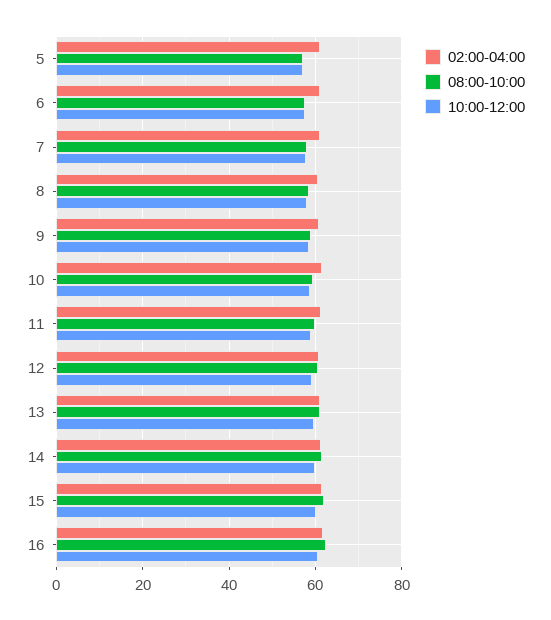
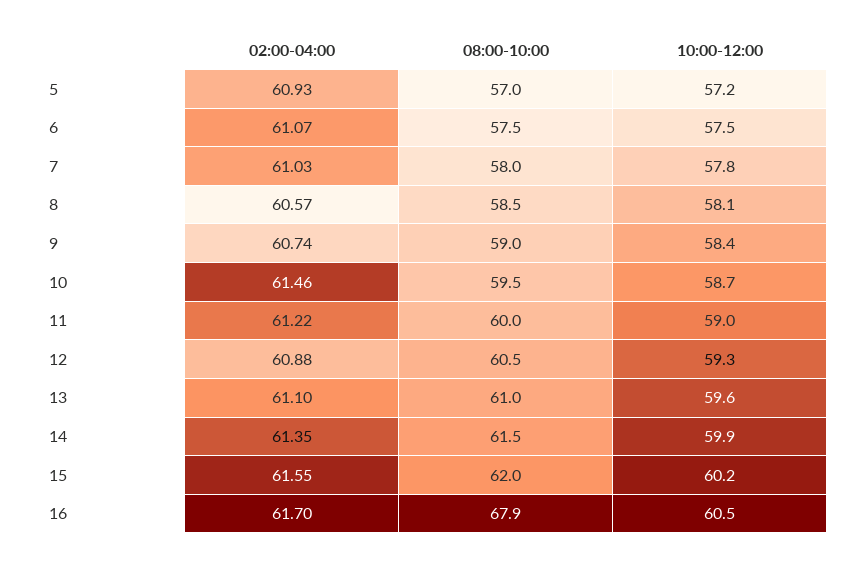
08:00-10:00, 16: 62 -> 67.9

